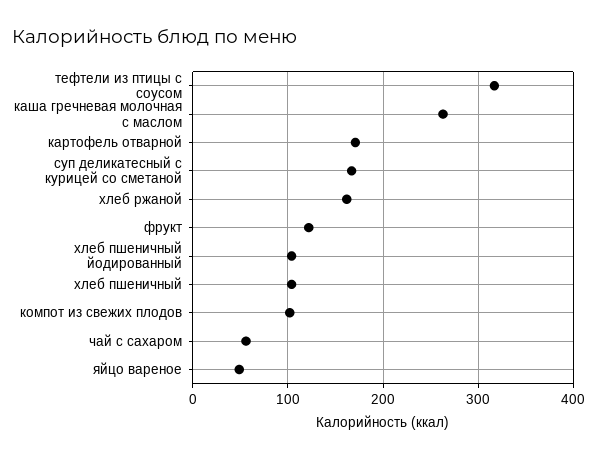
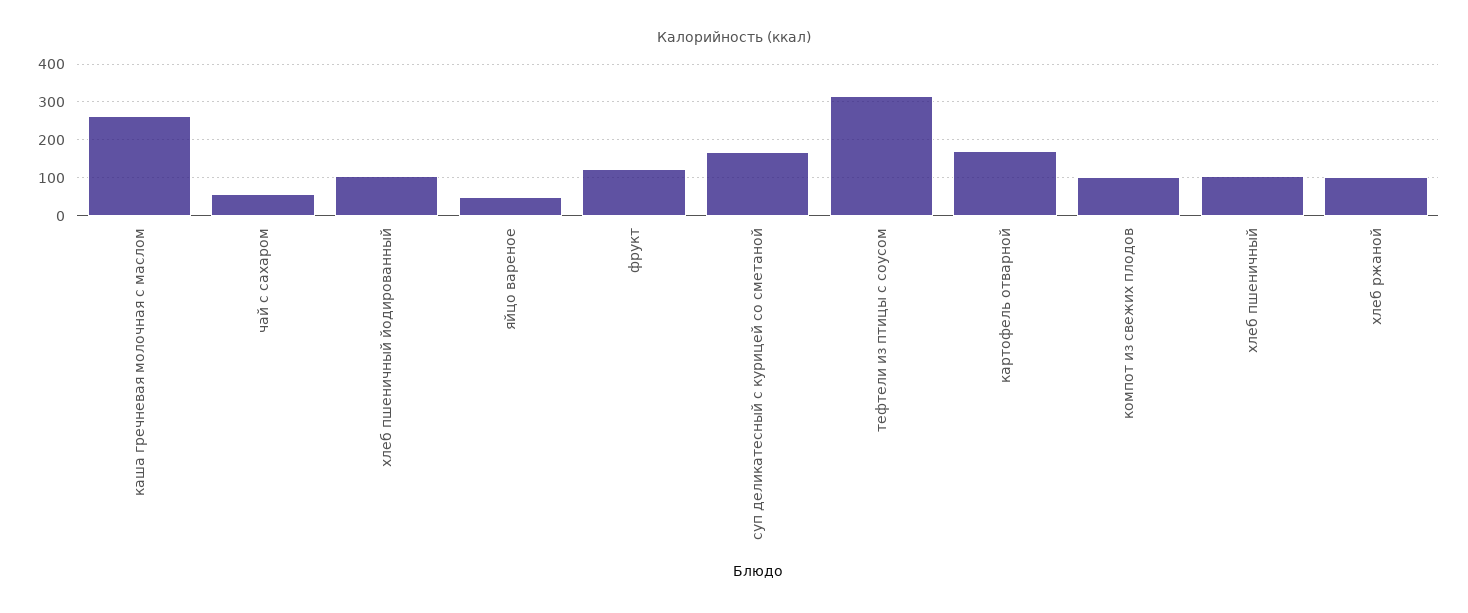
хлеб ржаной: 160 -> 100

